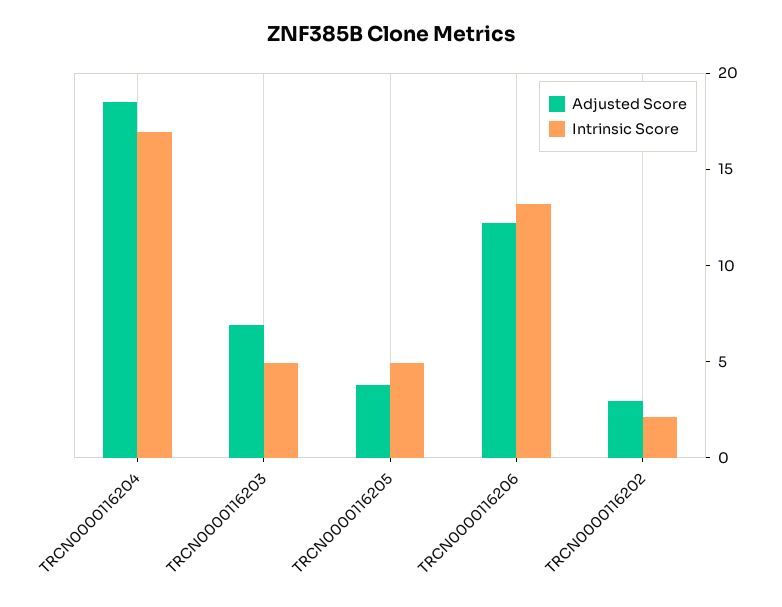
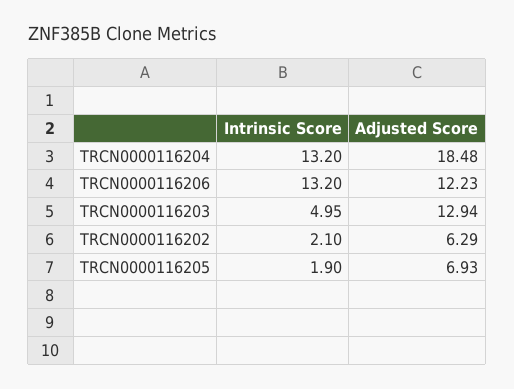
Intrinsic Score, TRCN0000116204: 17 -> 13.2
Adjusted Score, TRCN0000116203: 7 -> 12.94
Adjusted Score, TRCN0000116205: 4 -> 6.93
Intrinsic Score, TRCN0000116205: 5 -> 1.9
Adjusted Score, TRCN0000116202: 3 -> 6.29

